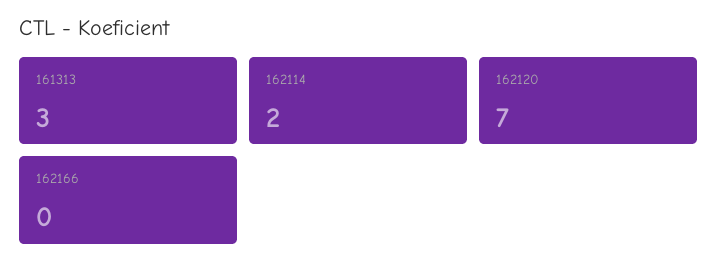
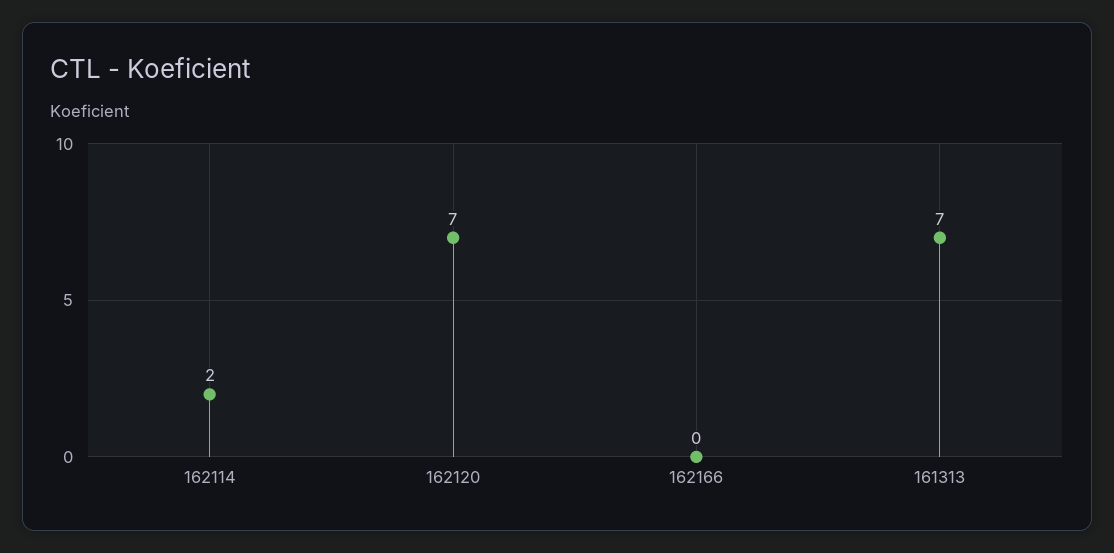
161313: 3 -> 7

